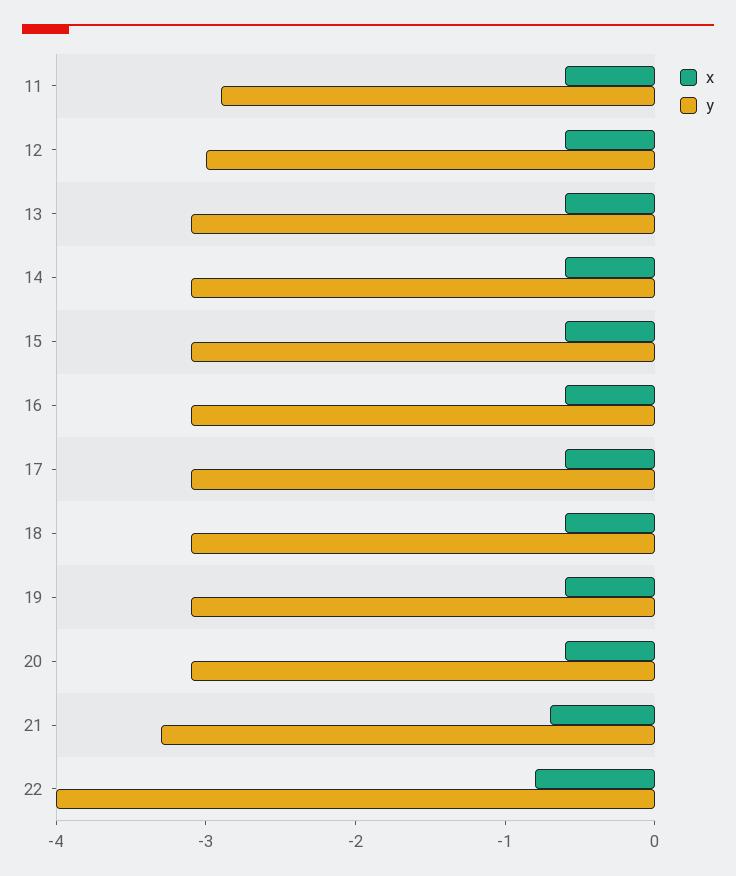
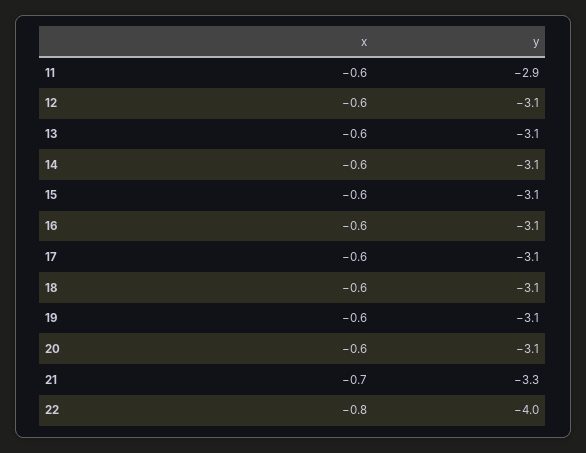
y, 12: -3 -> -3.1

